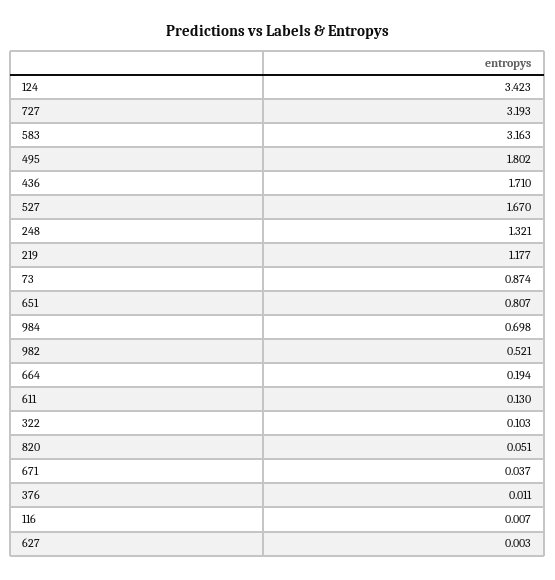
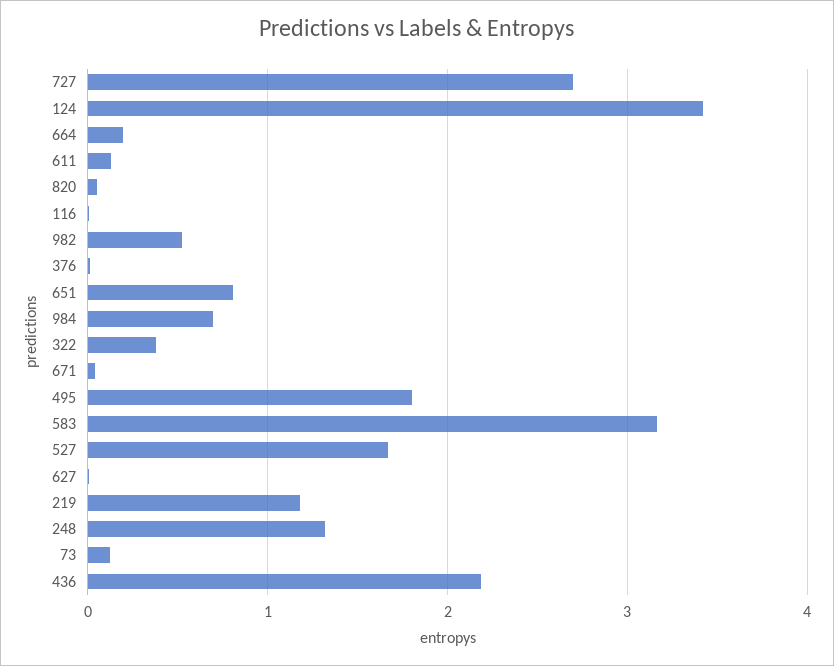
727: 3.193 -> 2.7
436: 1.71 -> 2.2
73: 0.874 -> 0.1
322: 0.103 -> 0.4

